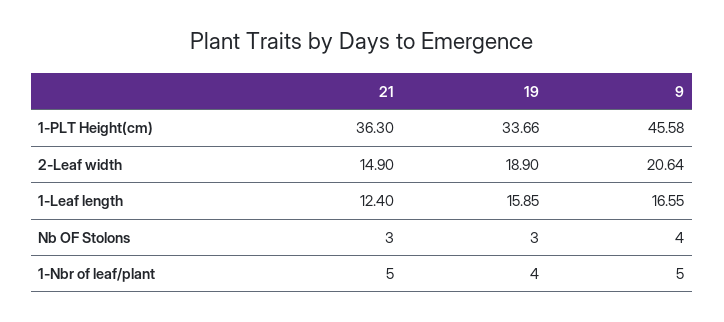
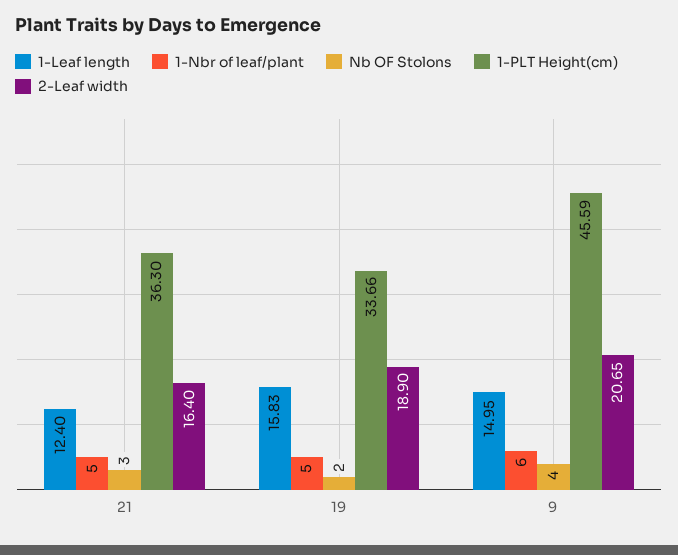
1-PLT Height(cm), 9: 45.58 -> 45.59
2-Leaf width, 21: 14.9 -> 16.4
2-Leaf width, 9: 20.64 -> 20.65
1-Leaf length, 19: 15.85 -> 15.83
1-Leaf length, 9: 16.55 -> 14.95
Nb OF Stolons, 19: 3 -> 2
1-Nbr of leaf/plant, 19: 4 -> 5
1-Nbr of leaf/plant, 9: 5 -> 6

